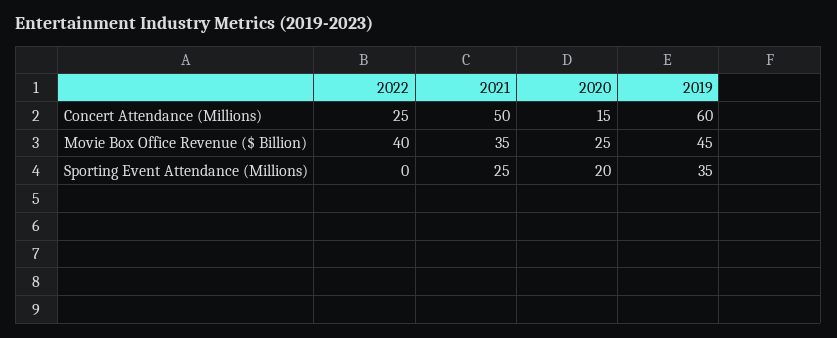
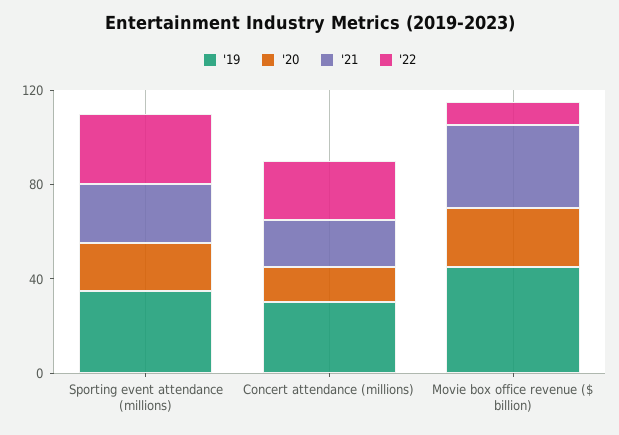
2021, Concert Attendance (Millions): 50 -> 20
2019, Concert Attendance (Millions): 60 -> 30
2022, Movie Box Office Revenue ($ Billion): 40 -> 10
2022, Sporting Event Attendance (Millions): 0 -> 30

